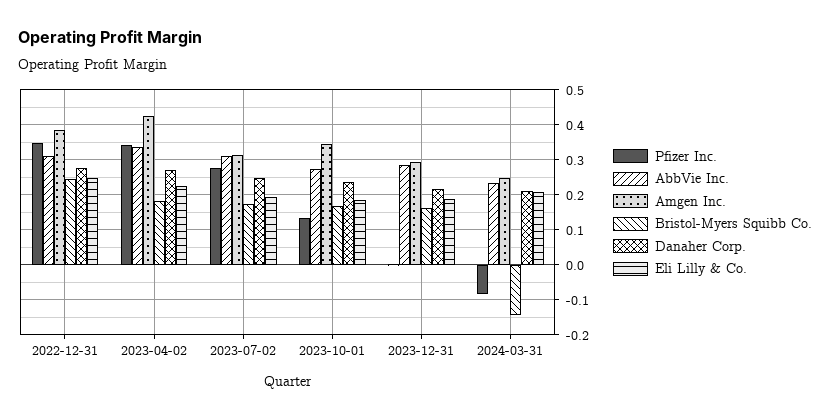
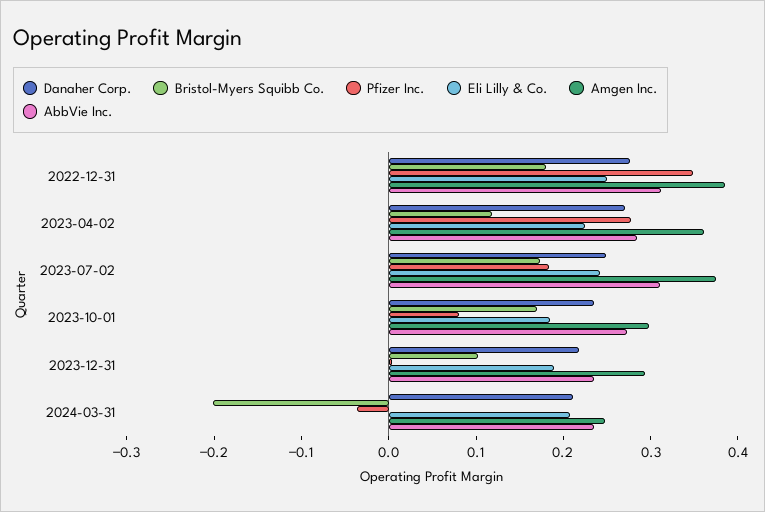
Bristol-Myers Squibb Co., 2022-12-31: 0.24 -> 0.18
Pfizer Inc., 2023-04-02: 0.34 -> 0.28
AbbVie Inc., 2023-04-02: 0.34 -> 0.28
Amgen Inc., 2023-04-02: 0.42 -> 0.36
Bristol-Myers Squibb Co., 2023-04-02: 0.18 -> 0.12
Pfizer Inc., 2023-07-02: 0.28 -> 0.18
Amgen Inc., 2023-07-02: 0.32 -> 0.38
Eli Lilly & Co., 2023-07-02: 0.2 -> 0.24
Pfizer Inc., 2023-10-01: 0.14 -> 0.08
Amgen Inc., 2023-10-01: 0.34 -> 0.3
AbbVie Inc., 2023-12-31: 0.28 -> 0.24
Bristol-Myers Squibb Co., 2023-12-31: 0.16 -> 0.1
Pfizer Inc., 2024-03-31: -0.08 -> -0.04
Bristol-Myers Squibb Co., 2024-03-31: -0.14 -> -0.2

